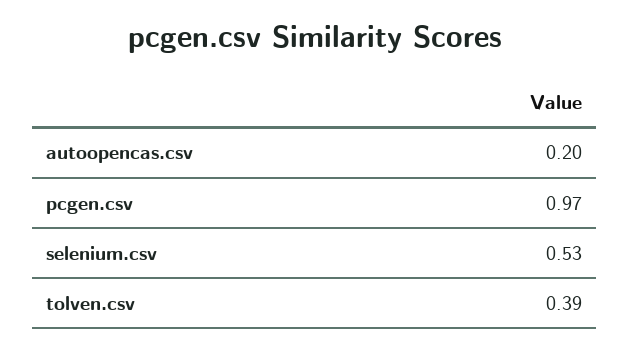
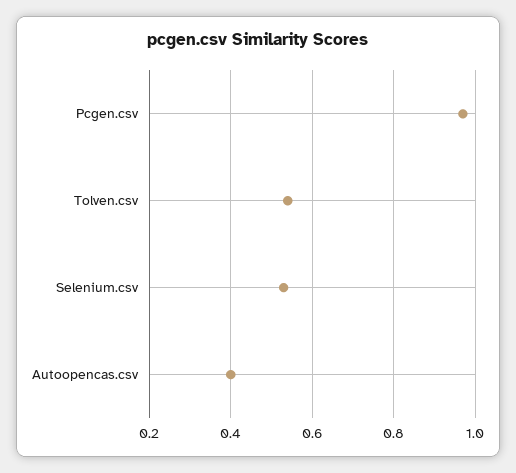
autoopencas.csv: 0.2 -> 0.4
tolven.csv: 0.39 -> 0.55

